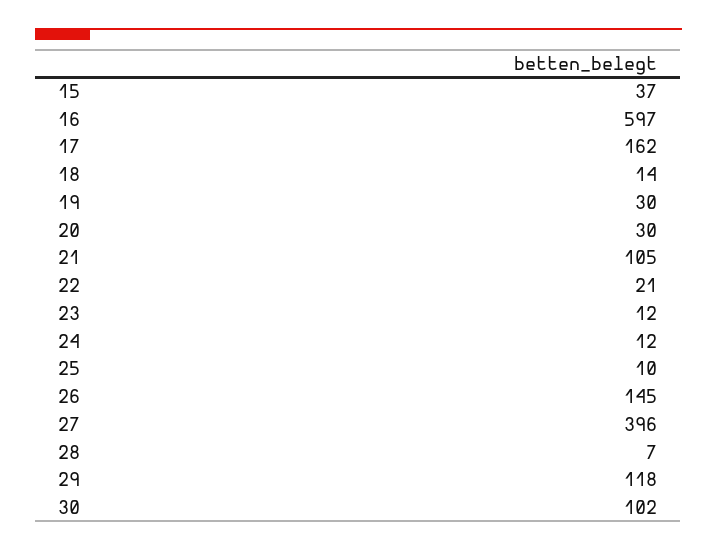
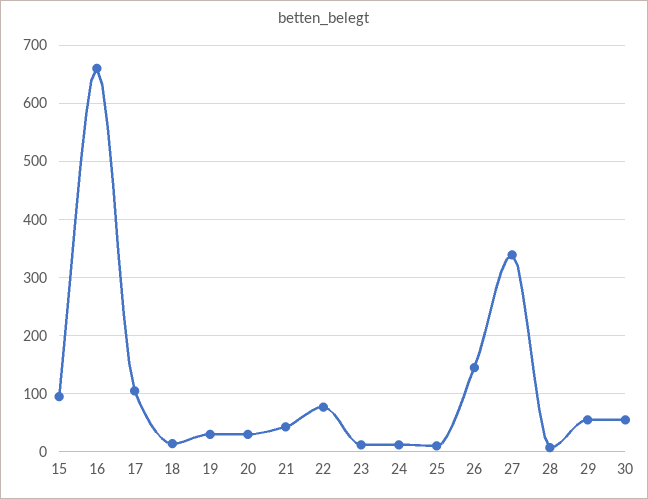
15: 37 -> 100
16: 597 -> 660
17: 162 -> 100
21: 105 -> 40
22: 21 -> 80
27: 396 -> 340
29: 118 -> 60
30: 102 -> 60

